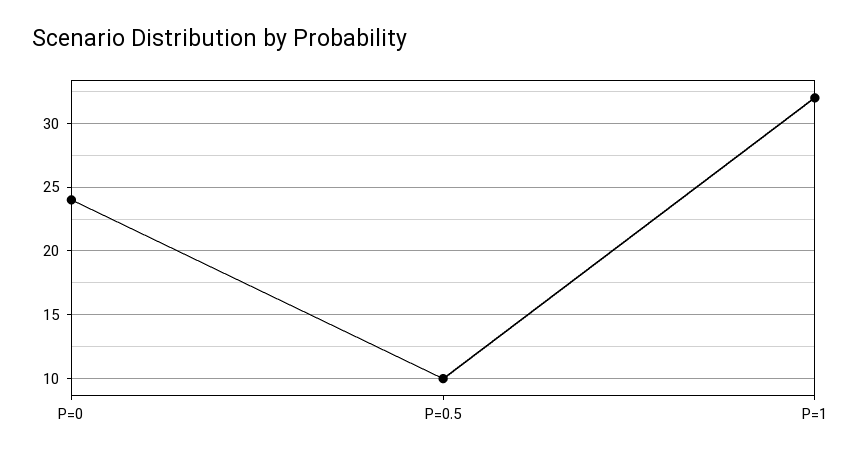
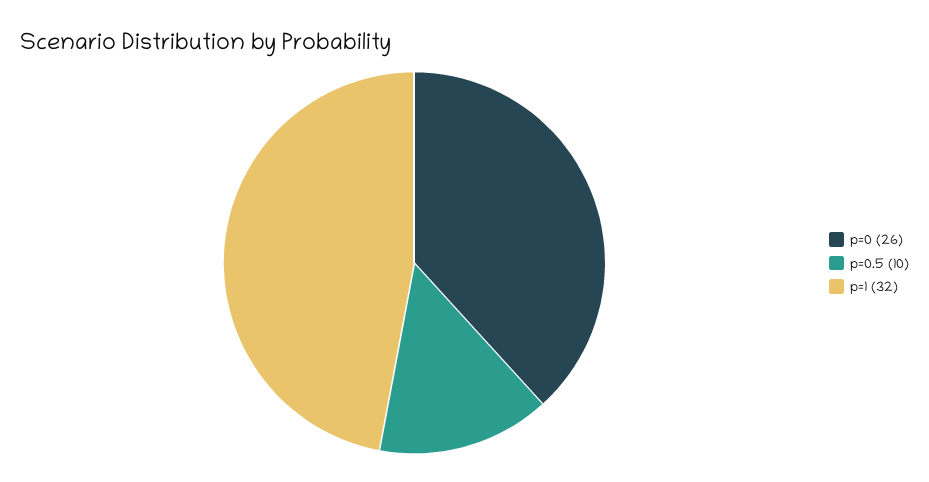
P=0: 24 -> 26

